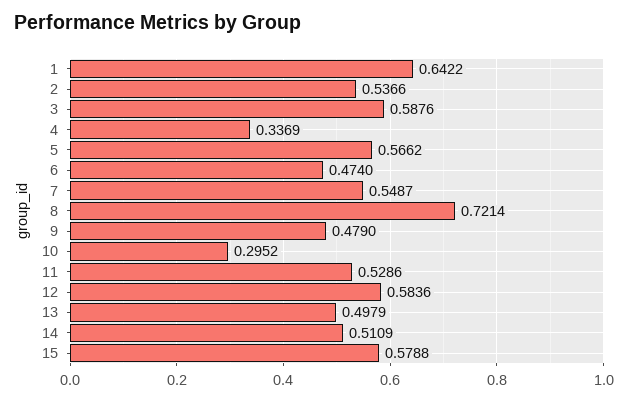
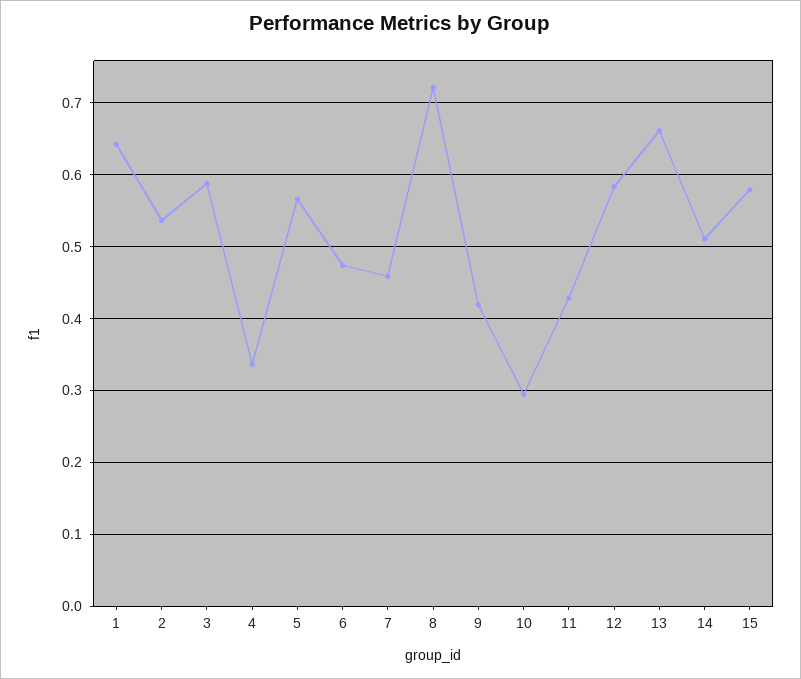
7: 0.5487 -> 0.46
9: 0.479 -> 0.42
11: 0.5286 -> 0.43
13: 0.4979 -> 0.66

